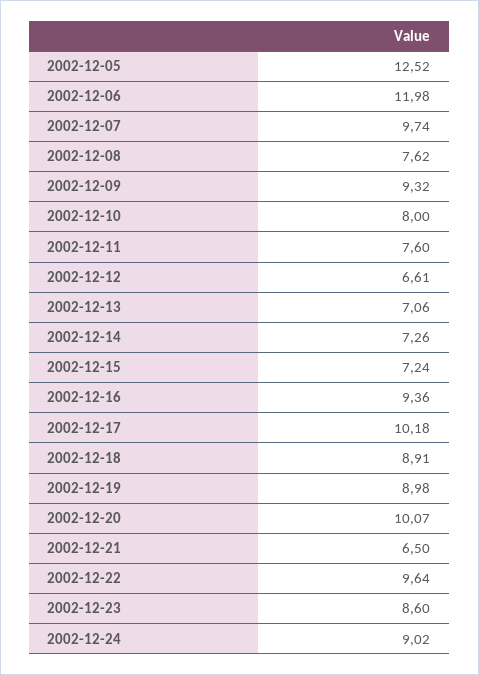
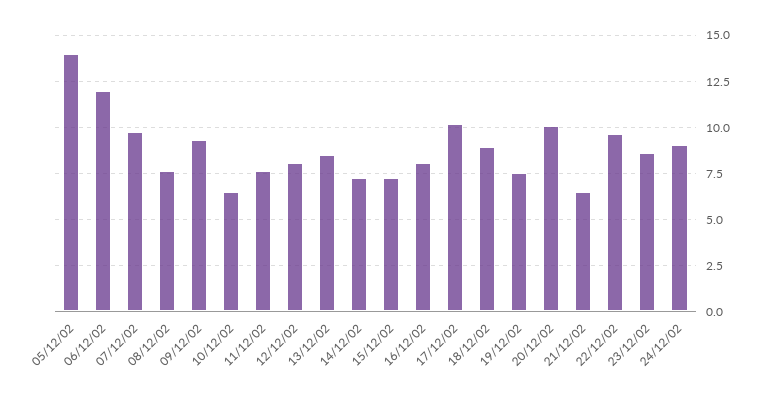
2002-12-05: 12.52 -> 14
2002-12-10: 8 -> 6.5
2002-12-12: 6.61 -> 8
2002-12-13: 7.06 -> 8.5
2002-12-16: 9.36 -> 8
2002-12-19: 8.98 -> 7.5

